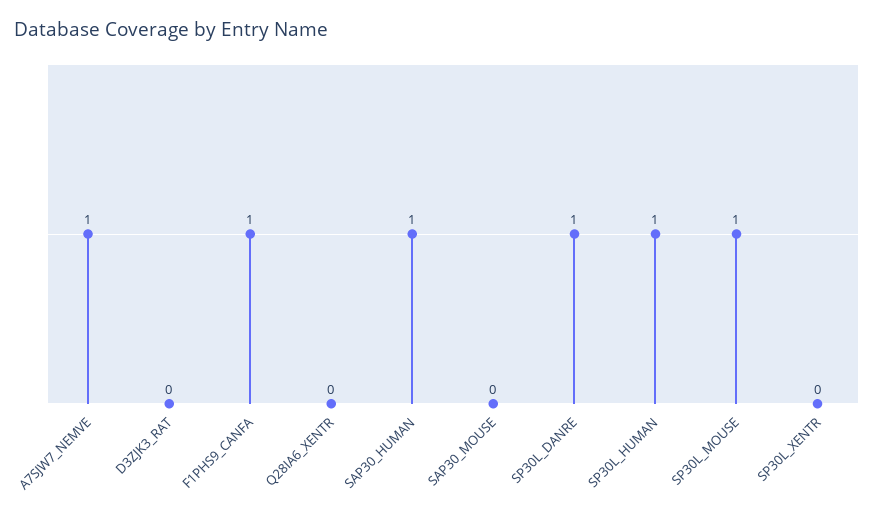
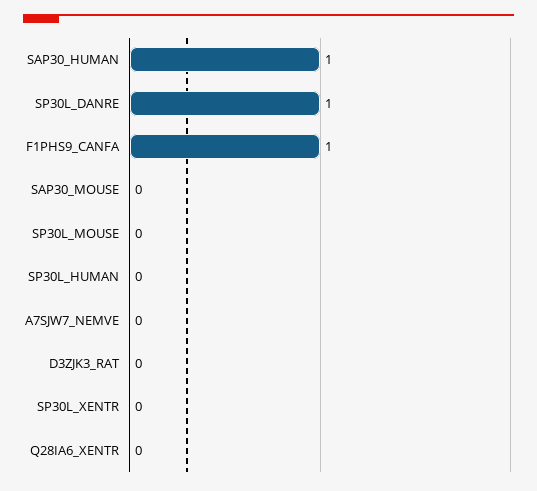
A7SJW7_NEMVE: 1 -> 0
SP30L_HUMAN: 1 -> 0
SP30L_MOUSE: 1 -> 0

